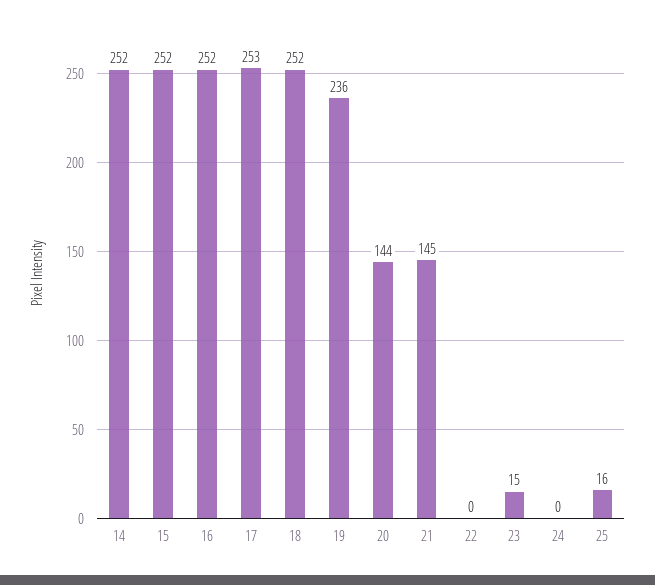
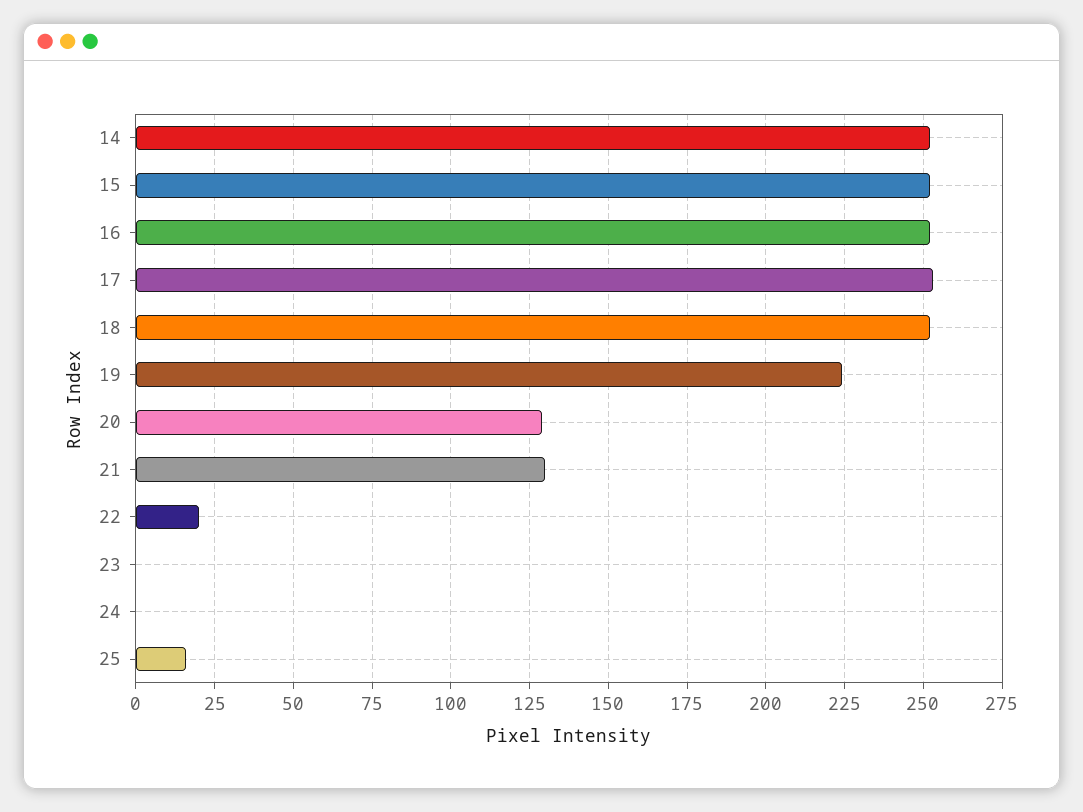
19: 236 -> 225
20: 144 -> 130
21: 145 -> 130
22: 0 -> 20
23: 15 -> 0

